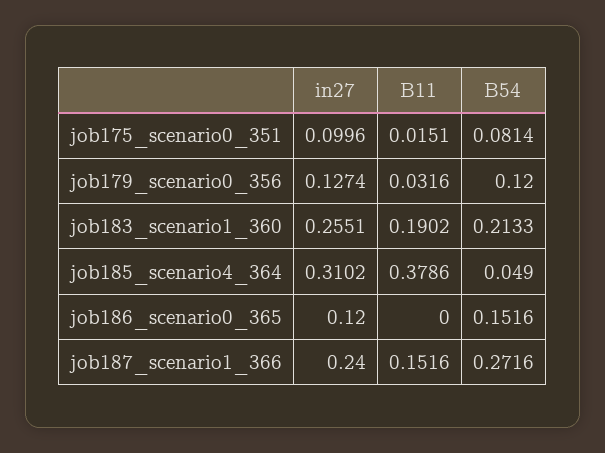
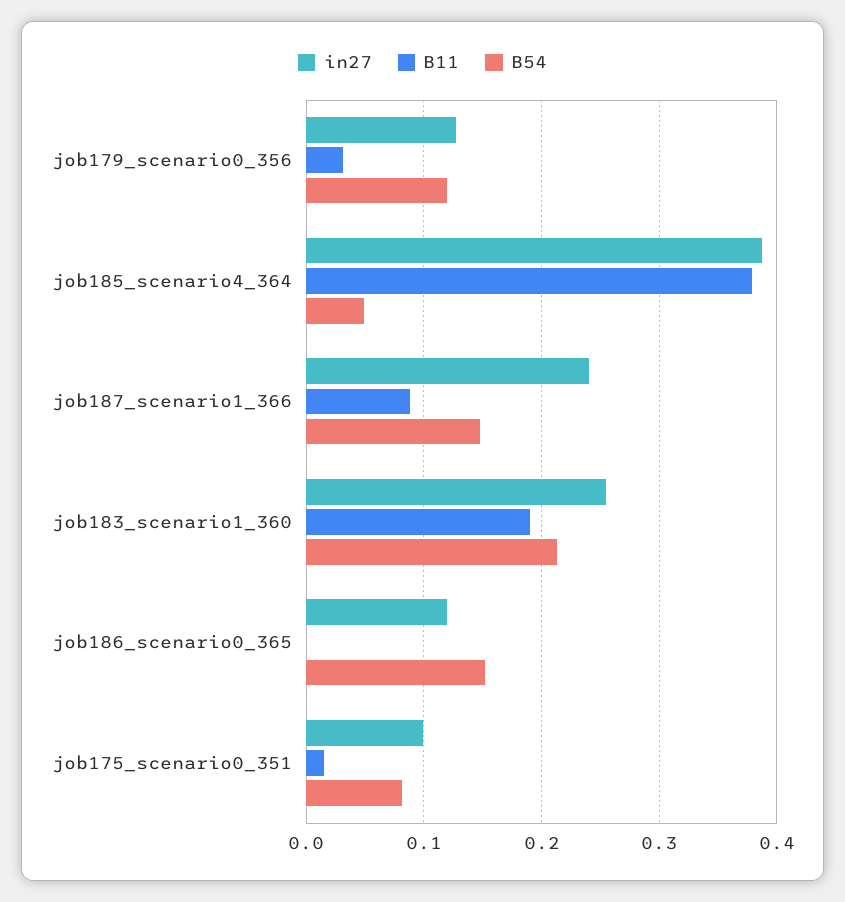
in27, job185_scenario4_364: 0.3102 -> 0.39
B11, job187_scenario1_366: 0.1516 -> 0.09
B54, job187_scenario1_366: 0.2716 -> 0.15

